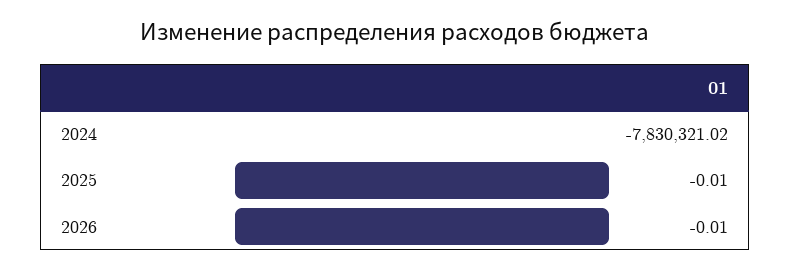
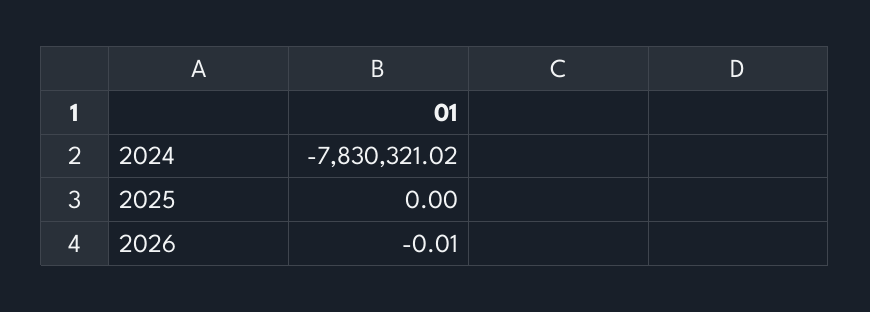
2025: -0.01 -> 0

